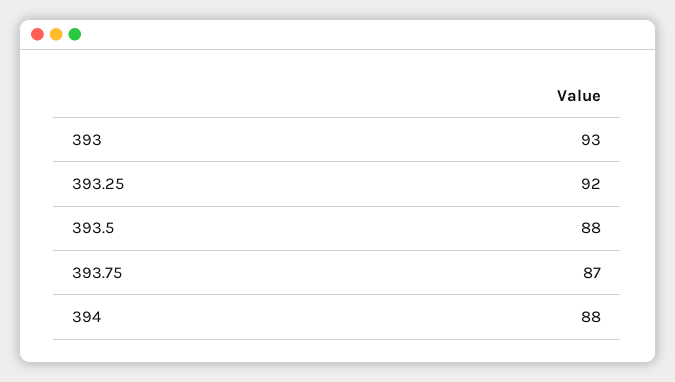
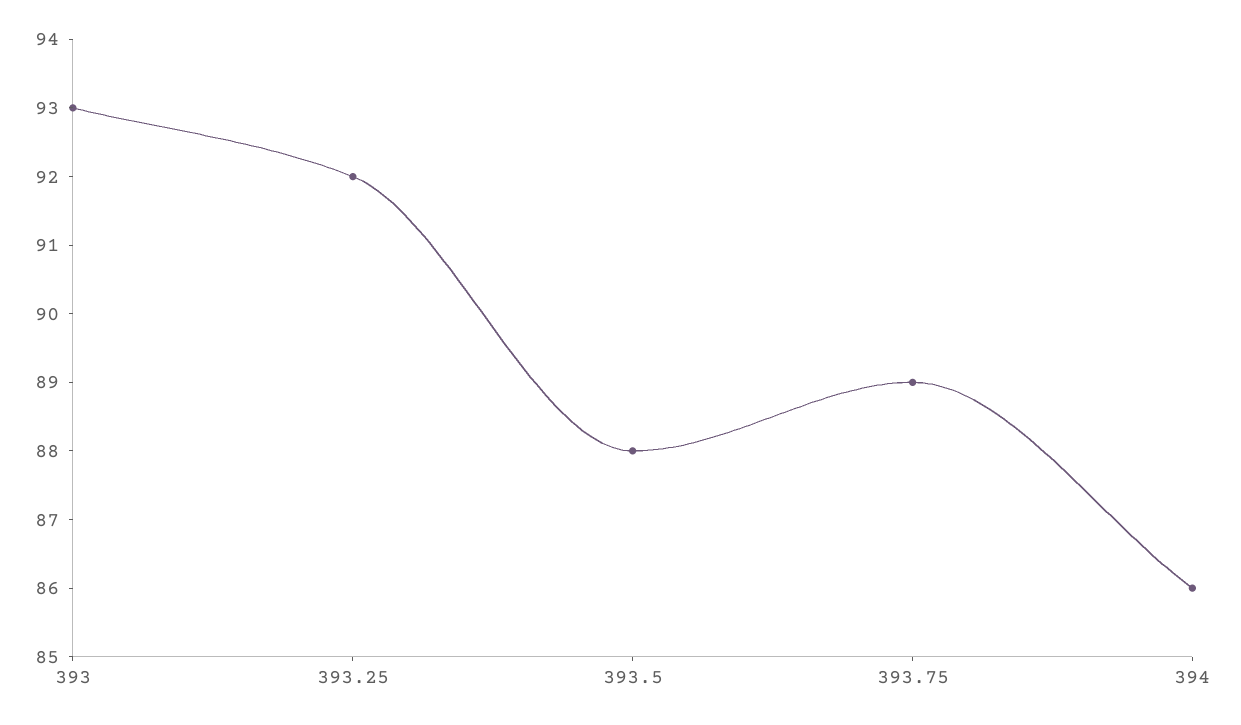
393.75: 87 -> 89
394: 88 -> 86

